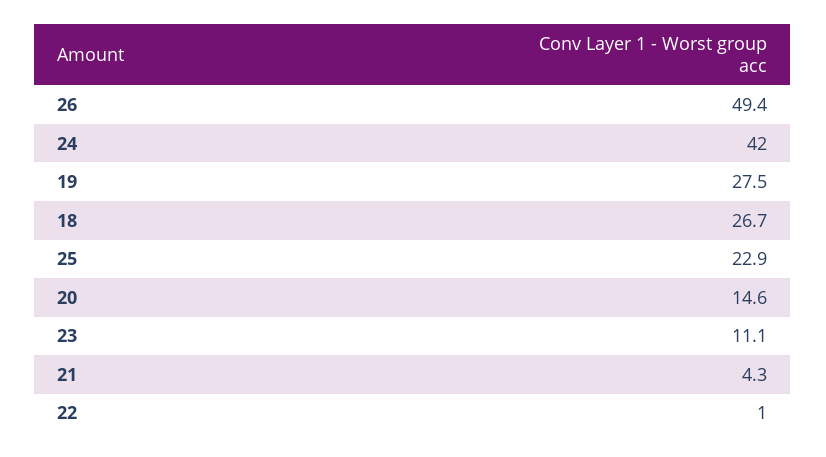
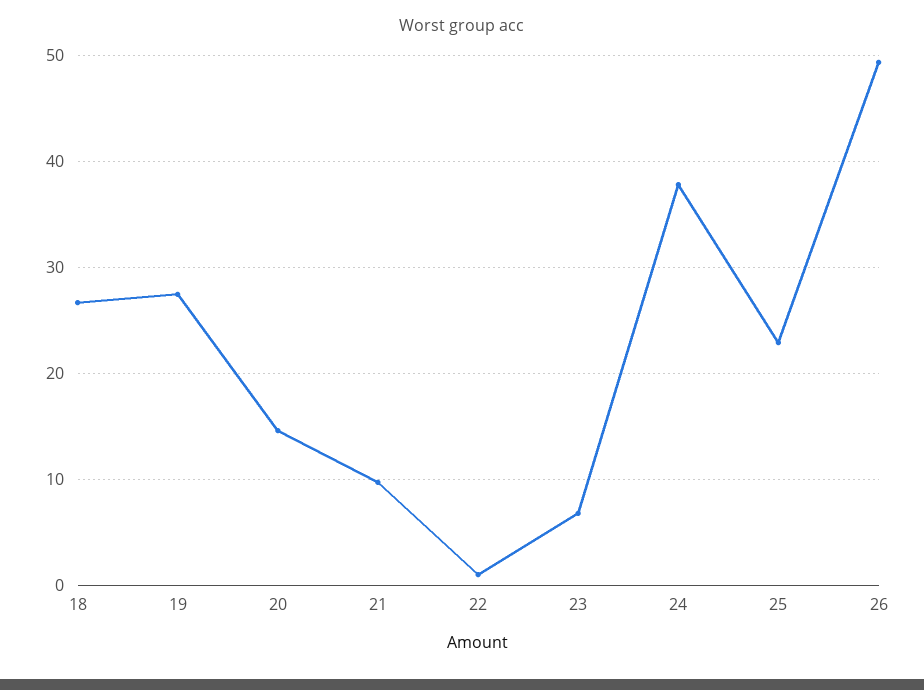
24: 42 -> 38
23: 11.1 -> 7
21: 4.3 -> 10

